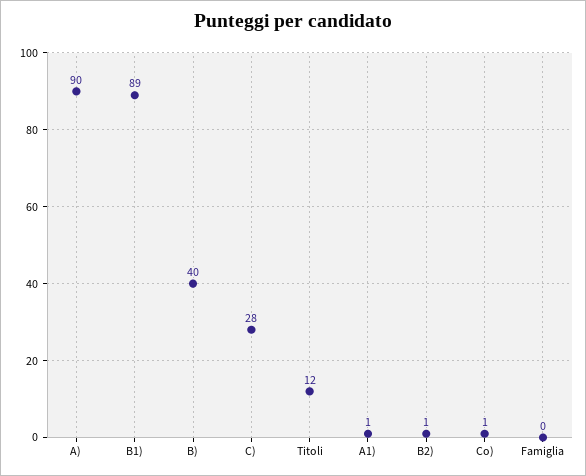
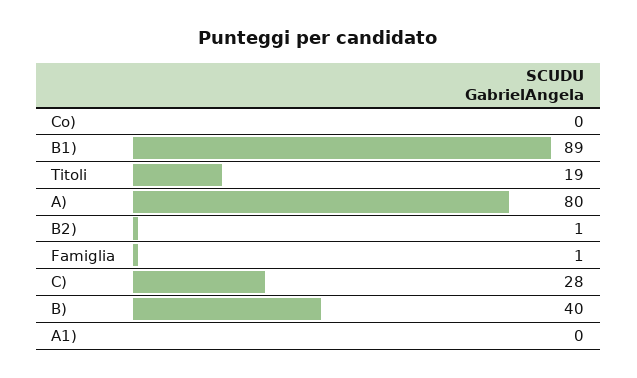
A): 90 -> 80
Titoli: 12 -> 19
A1): 1 -> 0
Co): 1 -> 0
Famiglia: 0 -> 1

